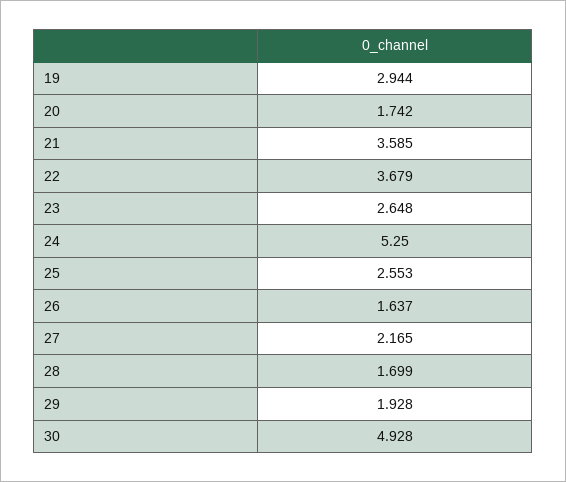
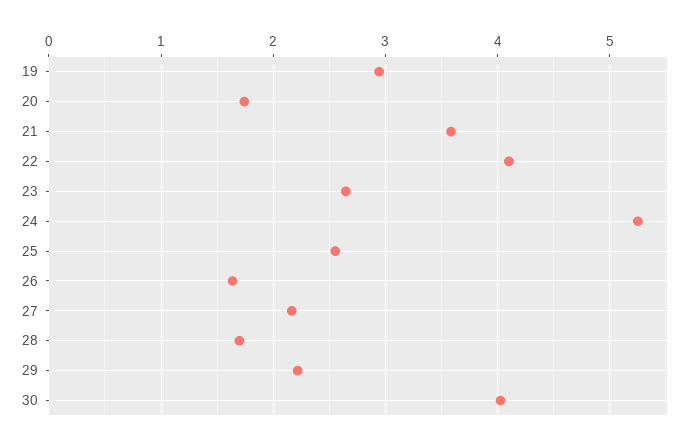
22: 3.679 -> 4.1
29: 1.928 -> 2.2
30: 4.928 -> 4

